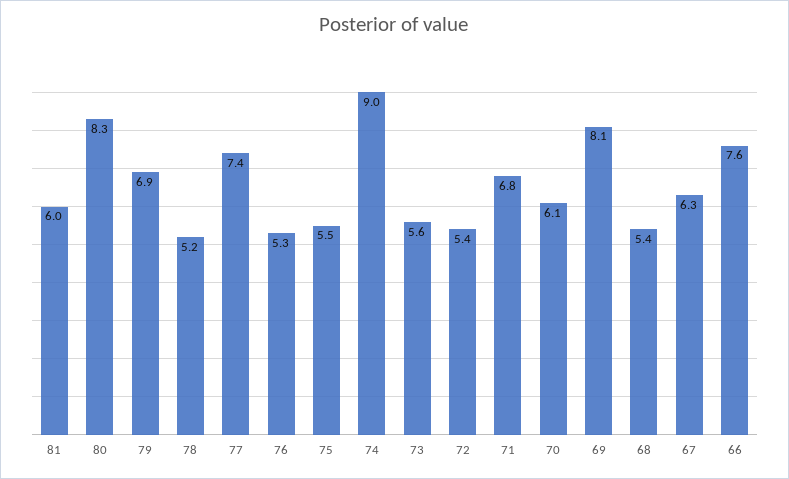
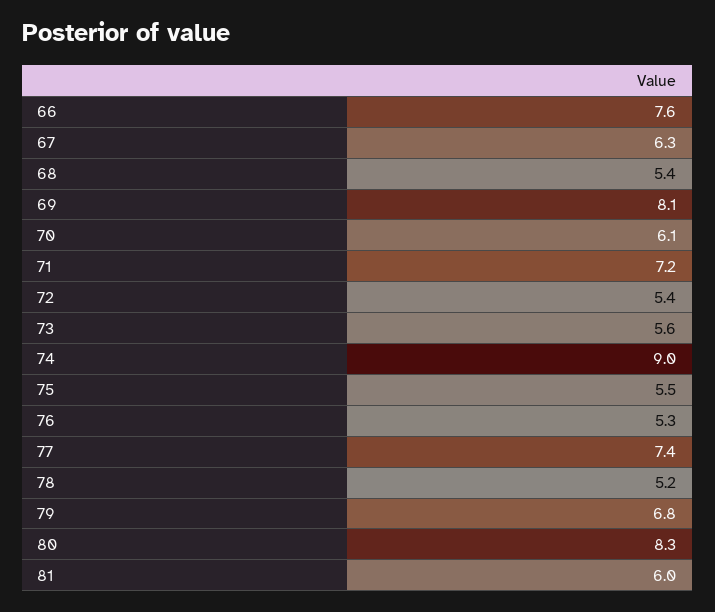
79: 6.9 -> 6.8
71: 6.8 -> 7.2

